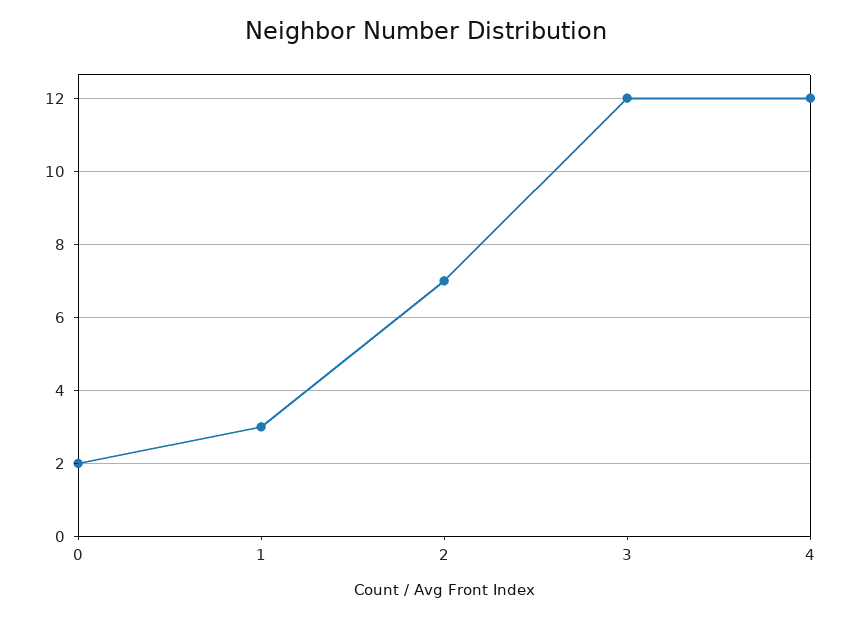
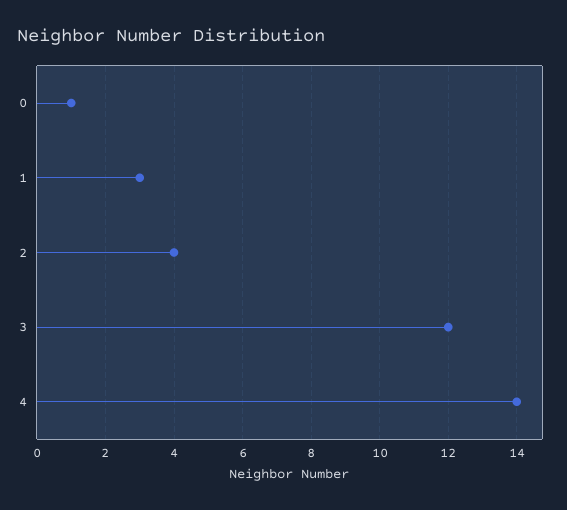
0: 2 -> 1
2: 7 -> 4
4: 12 -> 14

